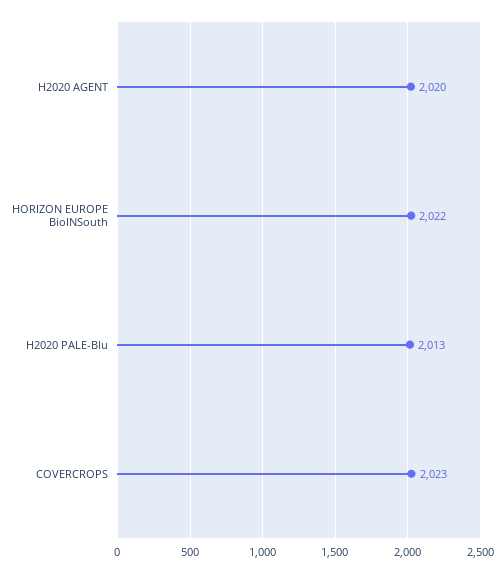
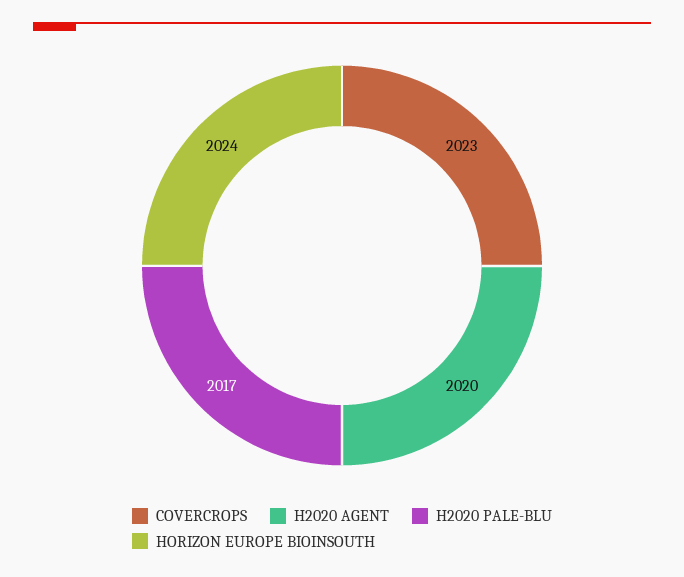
HORIZON EUROPE BioINSouth: 2022 -> 2024
H2020 PALE-Blu: 2013 -> 2017

